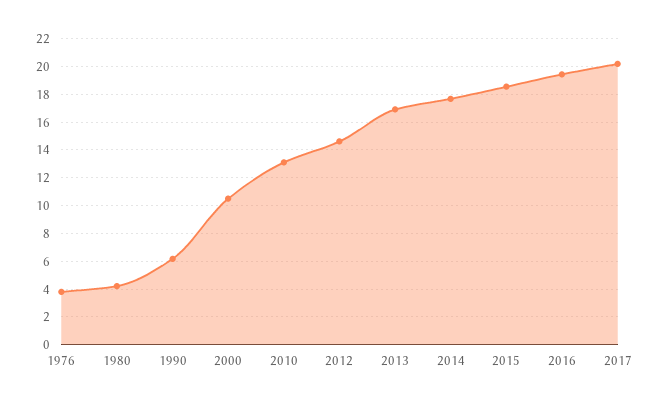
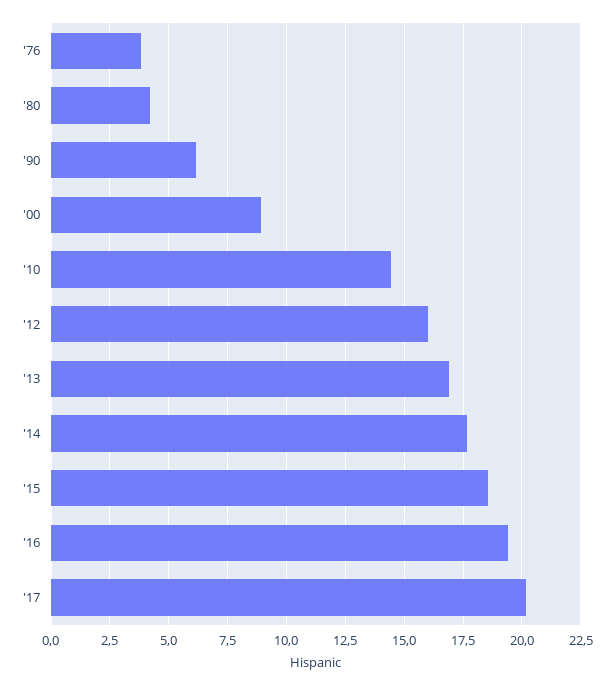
2000: 10.5 -> 9
2010: 13 -> 14.5
2012: 14.5 -> 16

